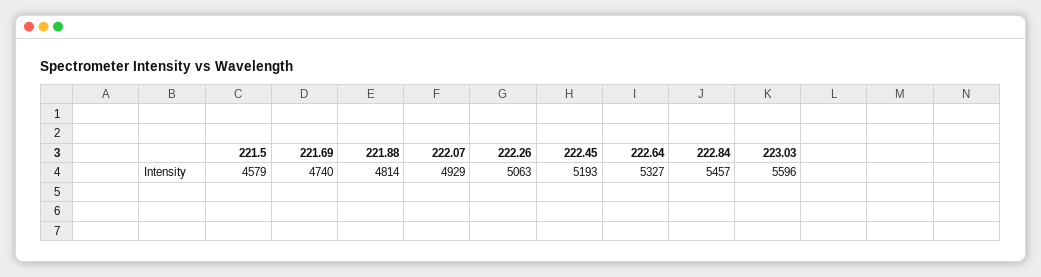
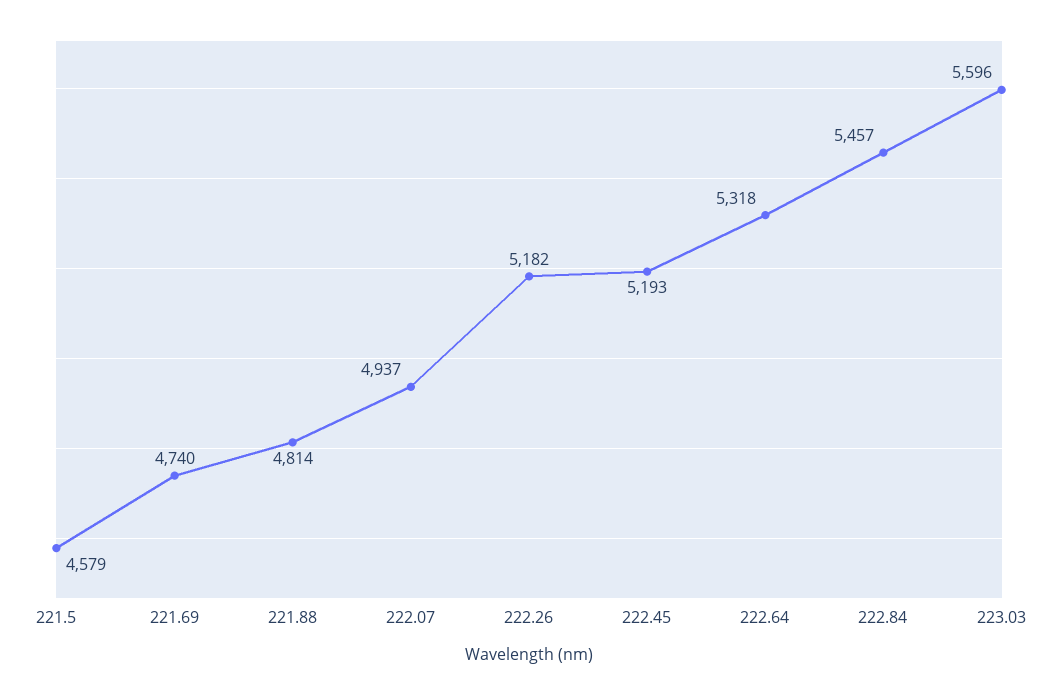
222.07: 4929 -> 4937
222.26: 5063 -> 5182
222.64: 5327 -> 5318

